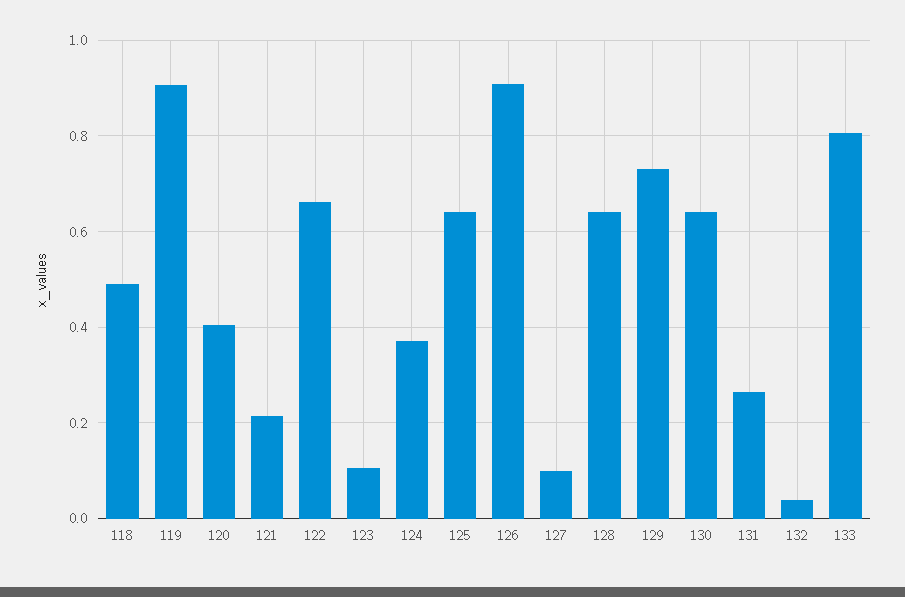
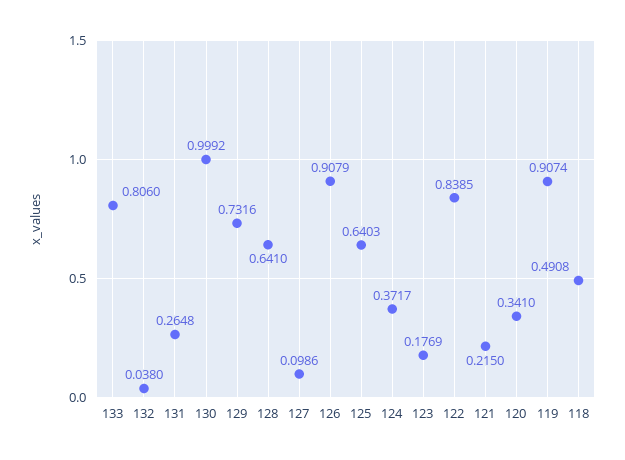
120: 0.4 -> 0.341
122: 0.66 -> 0.8385
123: 0.1 -> 0.1769
130: 0.64 -> 0.9992

